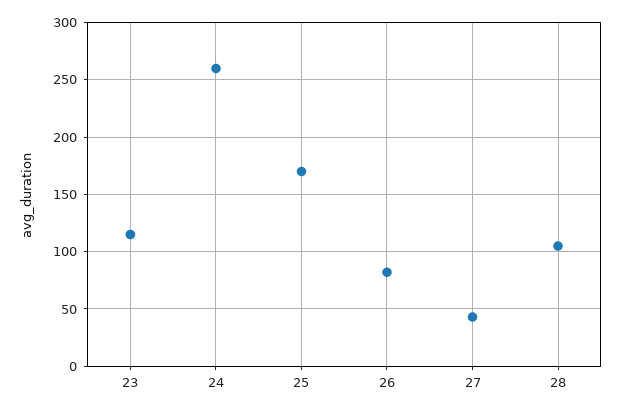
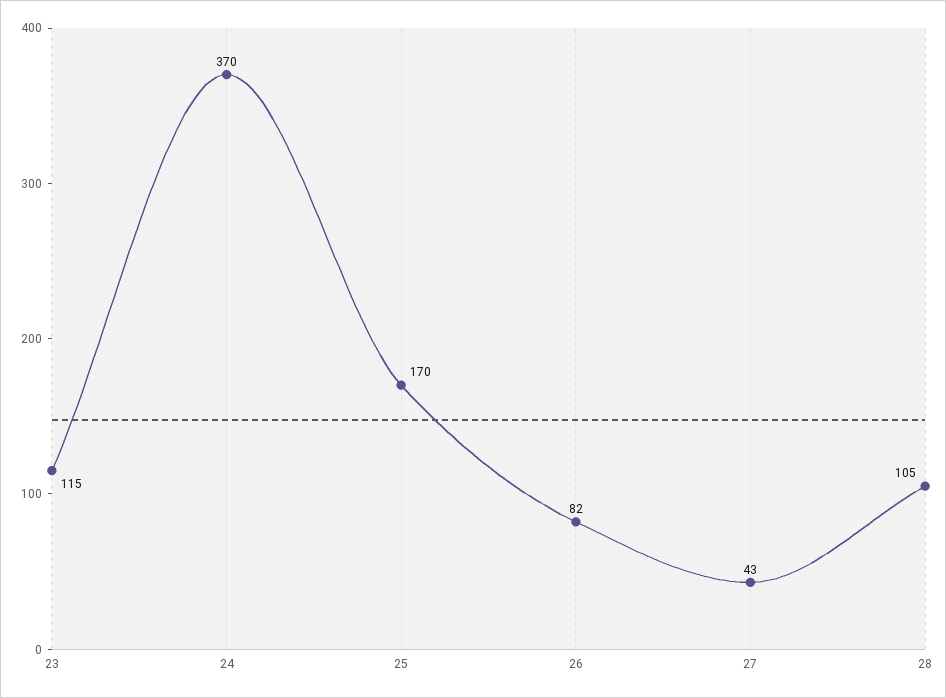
24: 260 -> 370

